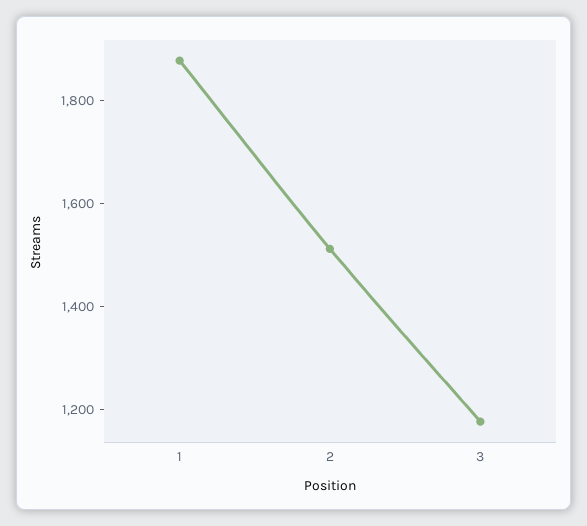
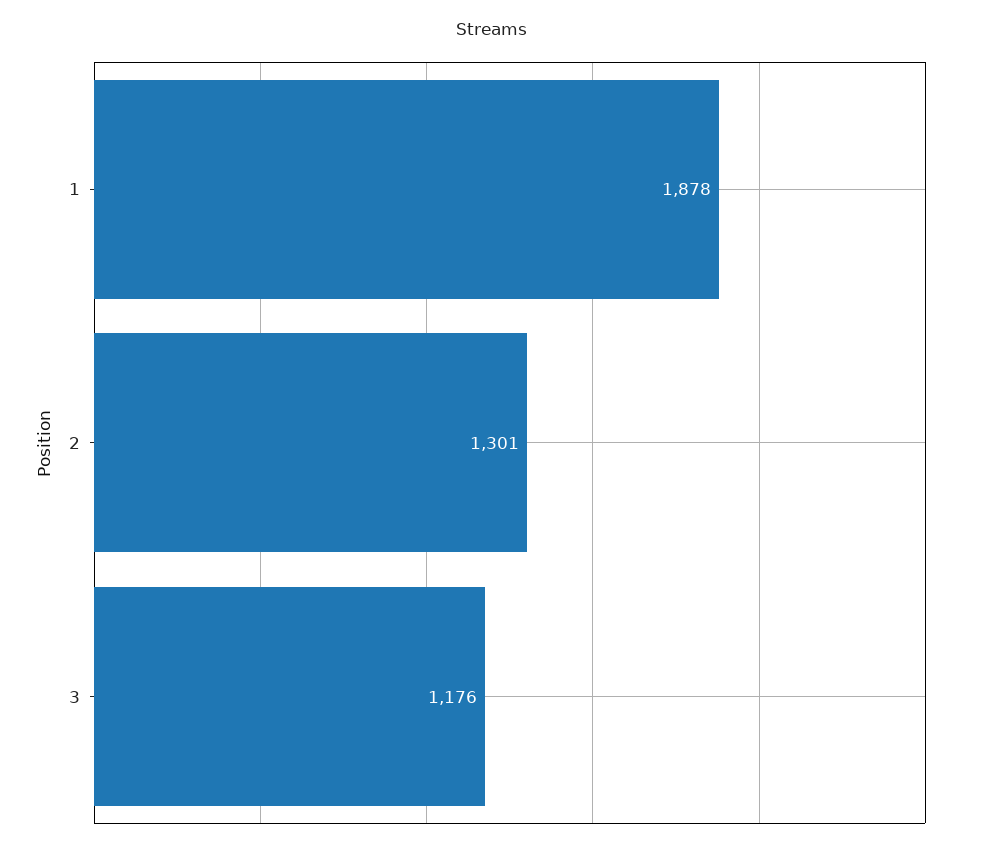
2: 1500 -> 1301

